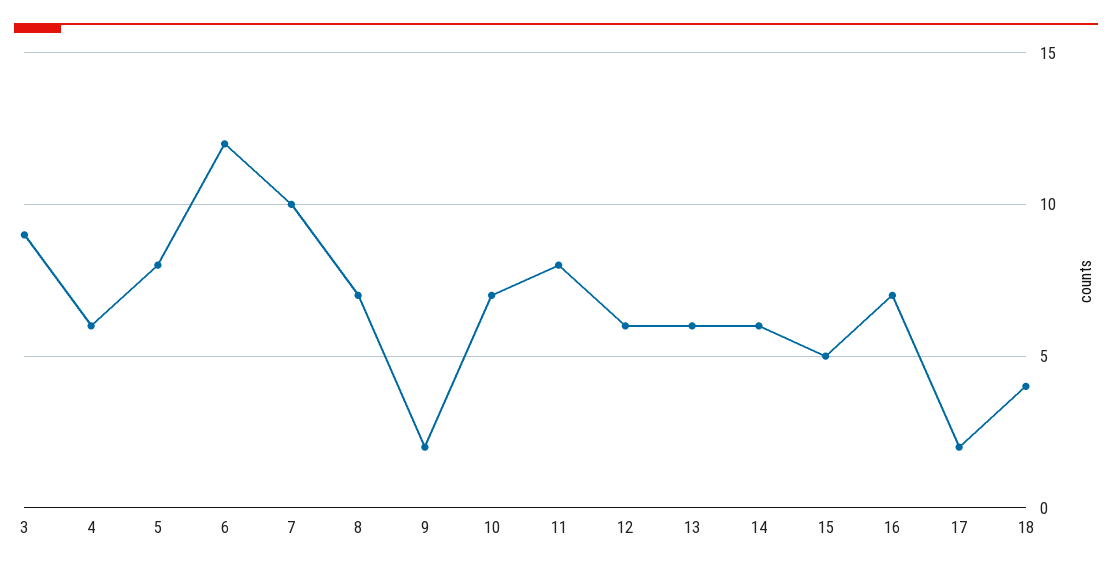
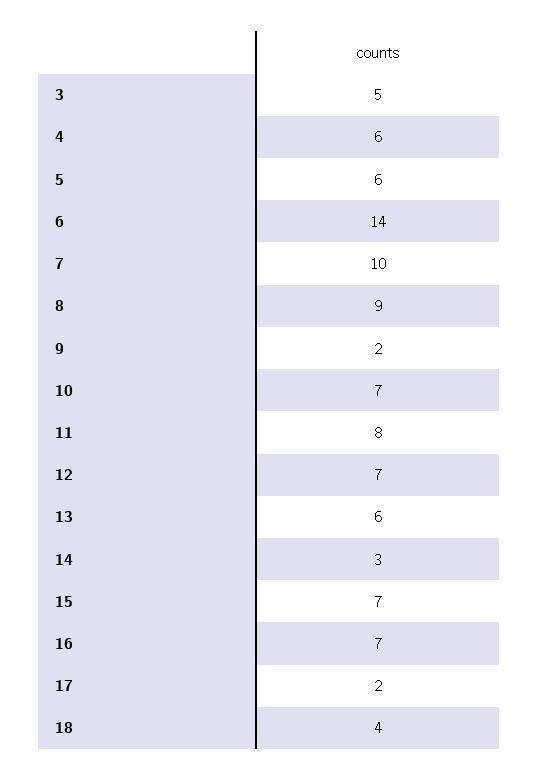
3: 9 -> 5
5: 8 -> 6
6: 12 -> 14
8: 7 -> 9
12: 6 -> 7
14: 6 -> 3
15: 5 -> 7

